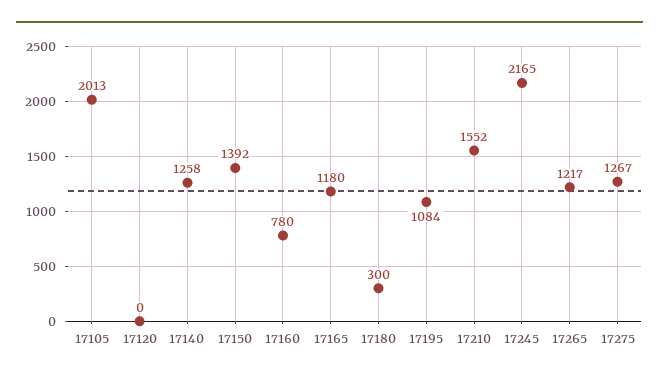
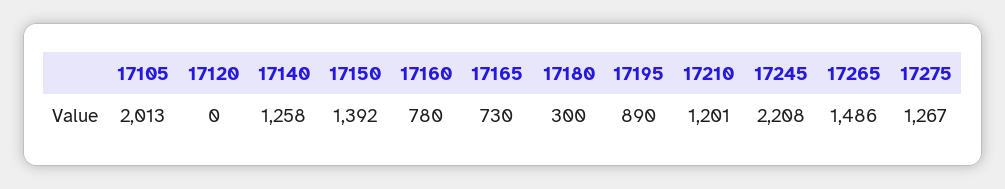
17165: 1180 -> 730
17195: 1084 -> 890
17210: 1552 -> 1201
17245: 2165 -> 2208
17265: 1217 -> 1486

